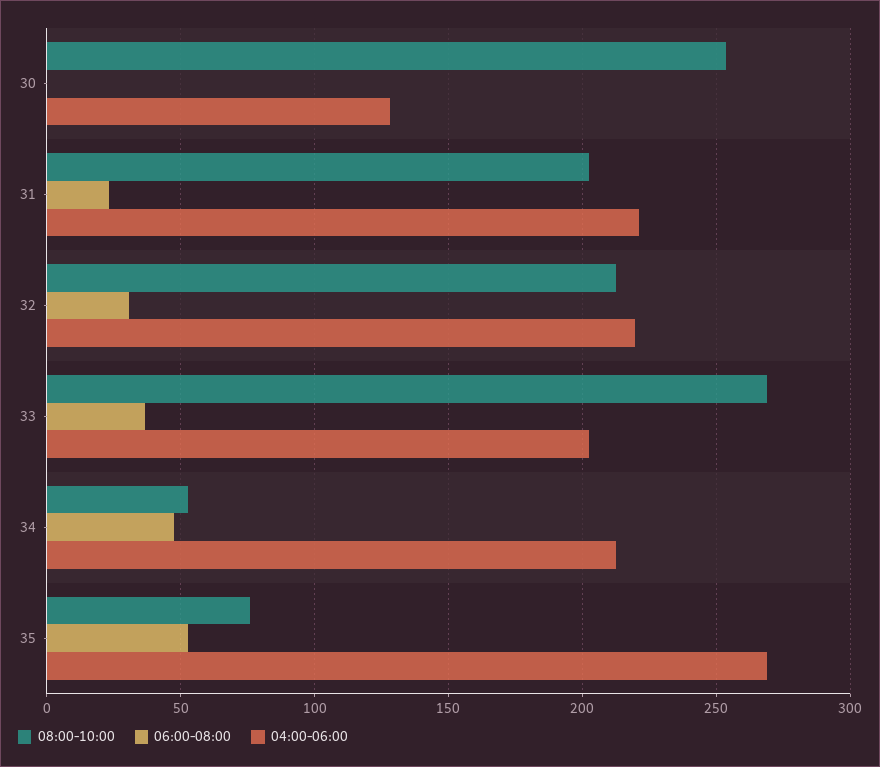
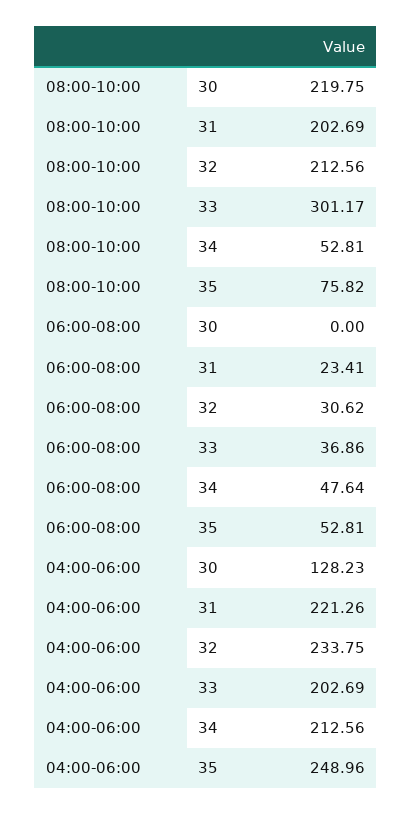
08:00-10:00, 30: 255 -> 219.75
04:00-06:00, 32: 220 -> 233.75
08:00-10:00, 33: 270 -> 301.17
04:00-06:00, 35: 270 -> 248.96

